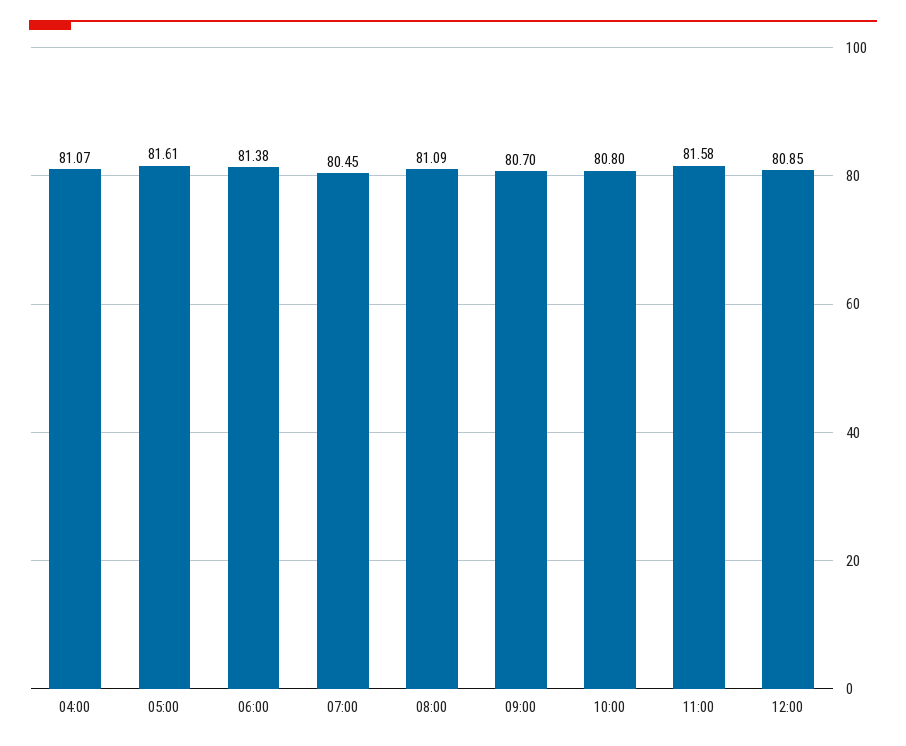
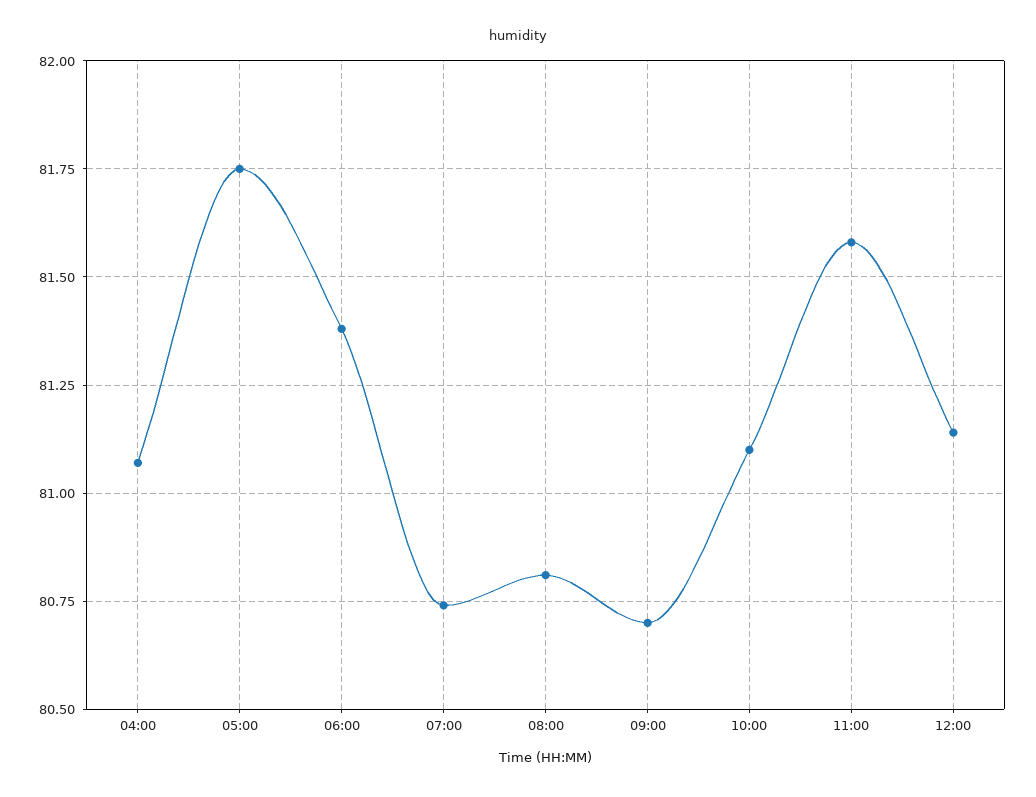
05:00: 81.61 -> 81.75
07:00: 80.45 -> 80.75
08:00: 81.09 -> 80.8
10:00: 80.8 -> 81.1
12:00: 80.85 -> 81.15

